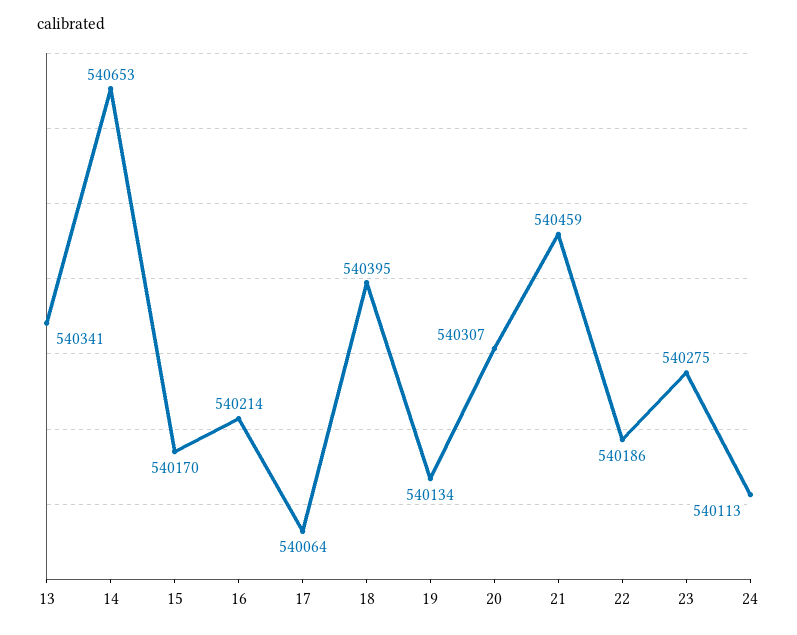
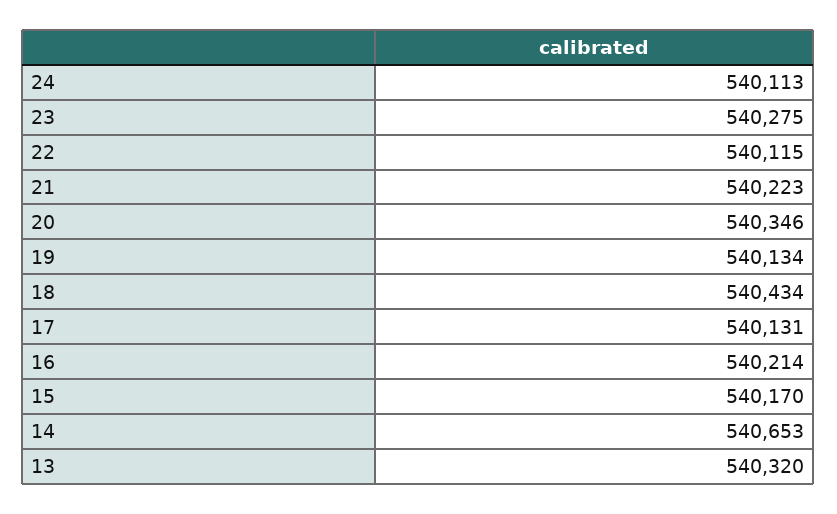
13: 540341 -> 540320
17: 540064 -> 540131
18: 540395 -> 540434
20: 540307 -> 540346
21: 540459 -> 540223
22: 540186 -> 540115

